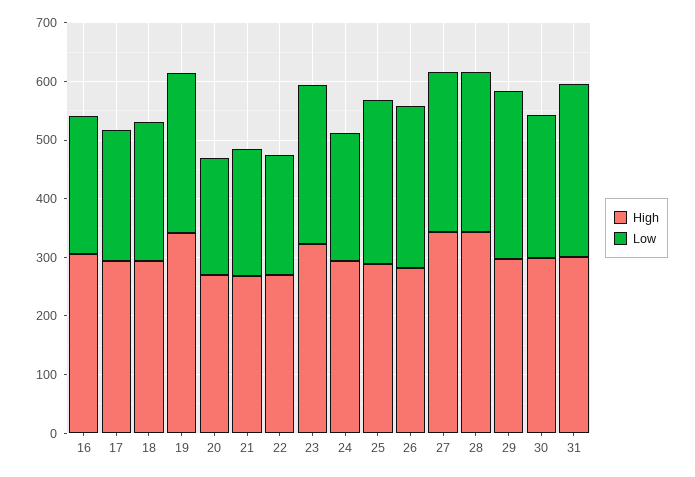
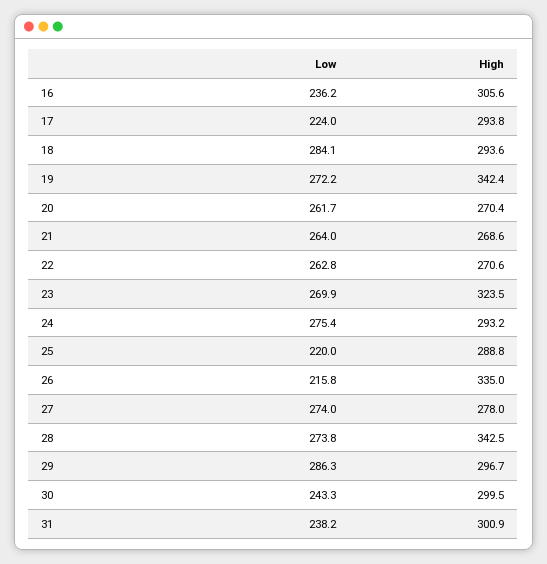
Low, 18: 240 -> 284.1
Low, 20: 200 -> 261.7
Low, 21: 220 -> 264
Low, 22: 200 -> 262.8
Low, 24: 220 -> 275.4
Low, 25: 280 -> 220
High, 26: 280 -> 335
Low, 26: 280 -> 215.8
High, 27: 340 -> 278
Low, 31: 300 -> 238.2

